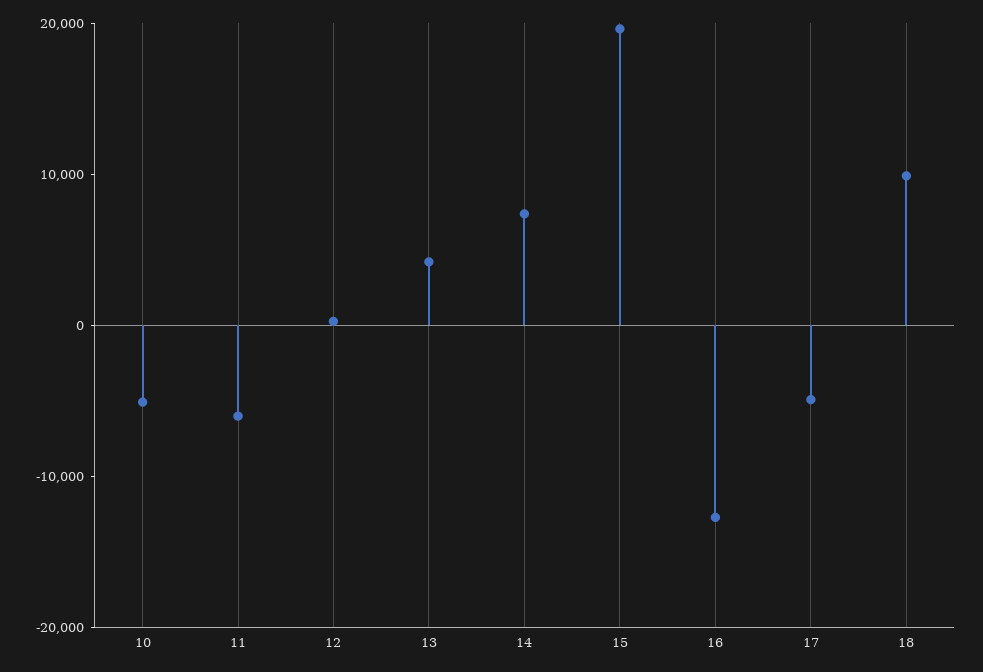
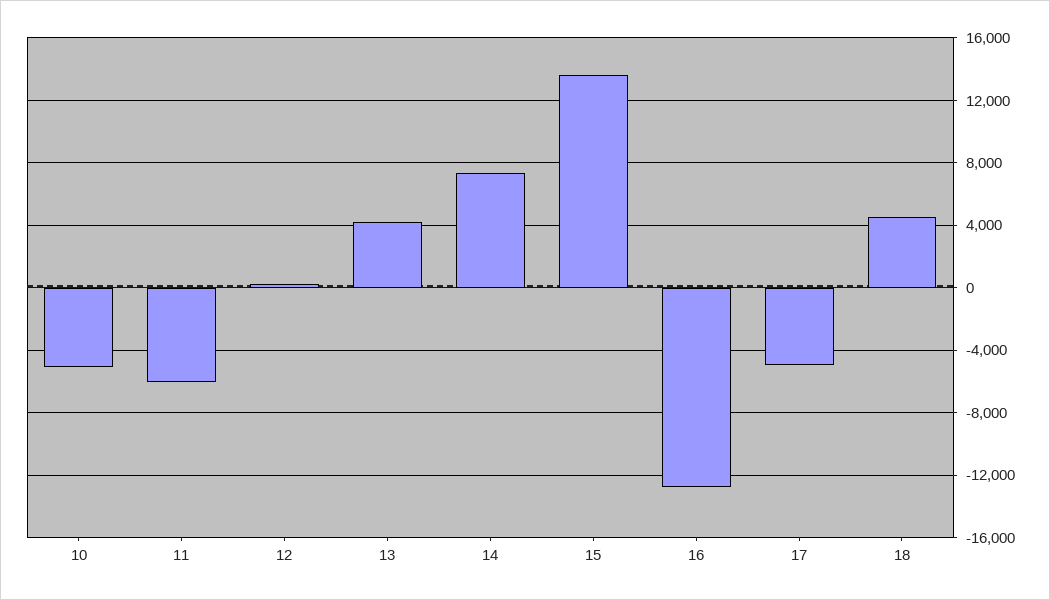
15: 20000 -> 13500
18: 10000 -> 4500

